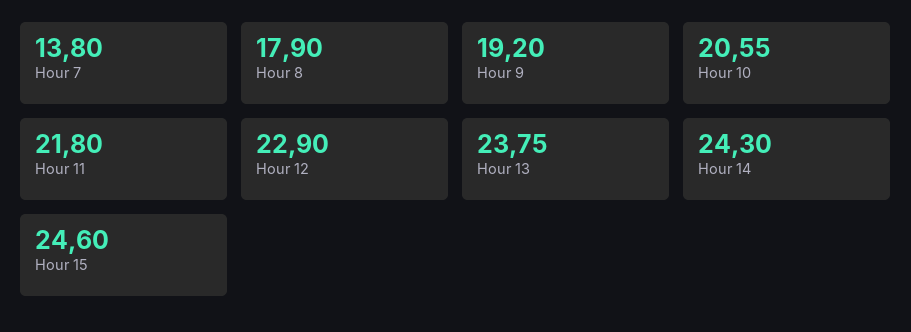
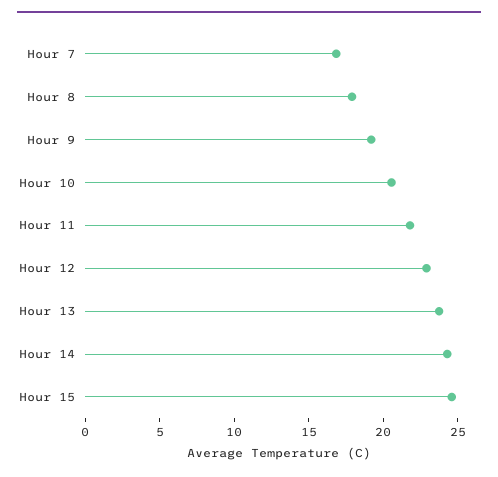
Hour 7: 13.8 -> 17

